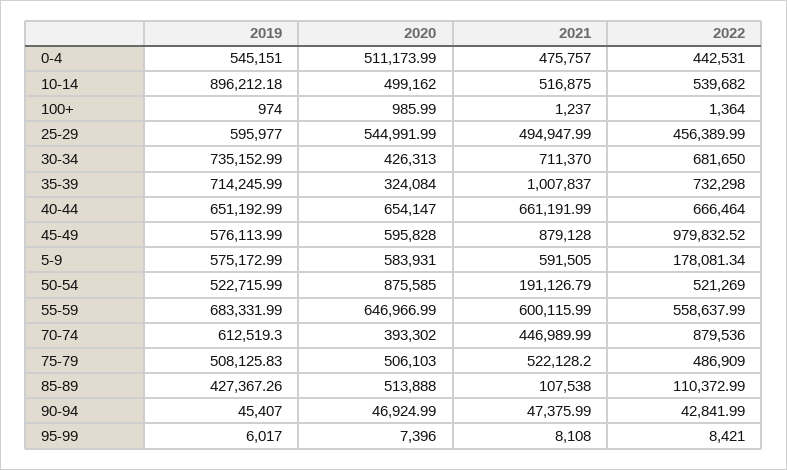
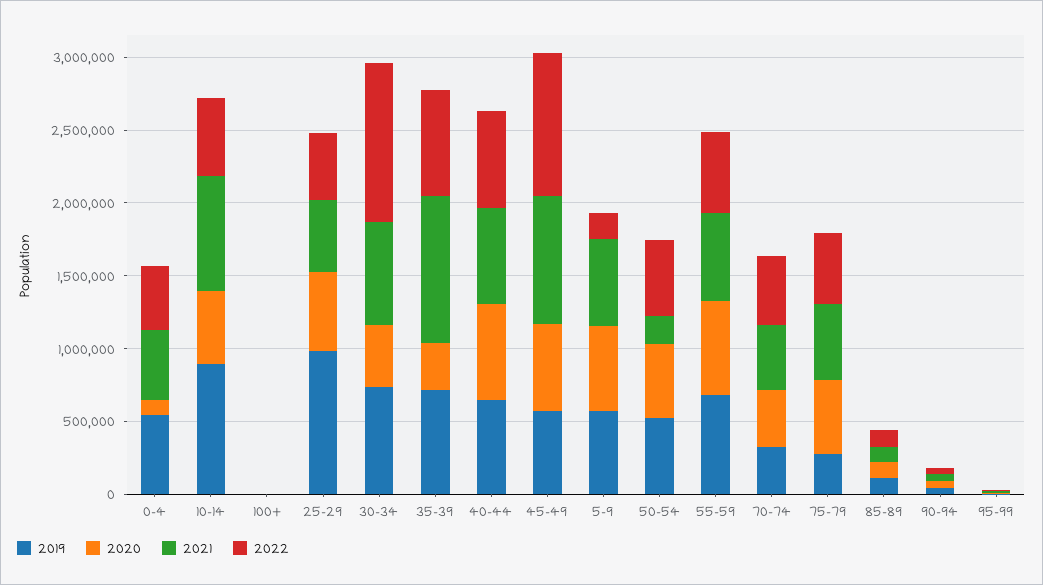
2020, 0-4: 511173.99 -> 100000
2021, 10-14: 516875 -> 800000
2019, 25-29: 595977 -> 1000000
2022, 30-34: 681650 -> 1100000
2020, 50-54: 875585 -> 500000
2019, 70-74: 612519.3 -> 300000
2022, 70-74: 879536 -> 500000
2019, 75-79: 508125.83 -> 300000
2019, 85-89: 427367.26 -> 100000
2020, 85-89: 513888 -> 100000

